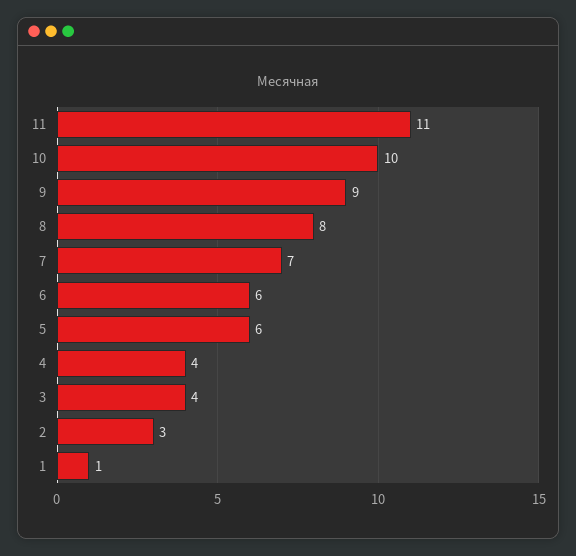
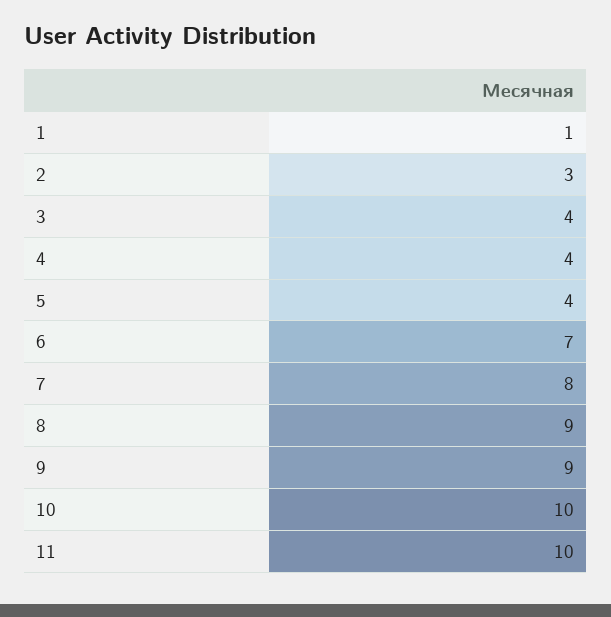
11: 11 -> 10
8: 8 -> 9
7: 7 -> 8
6: 6 -> 7
5: 6 -> 4

